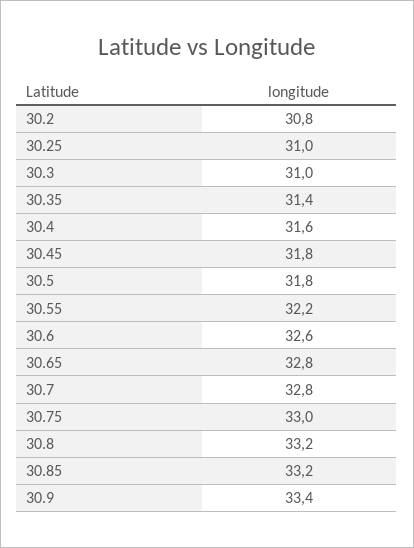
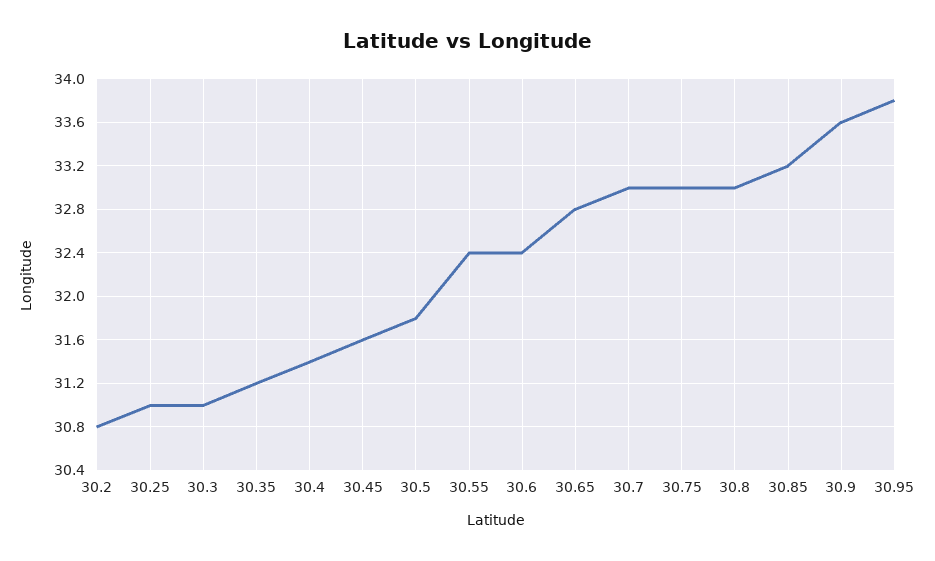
30.35: 31.4 -> 31.2
30.4: 31.6 -> 31.4
30.45: 31.8 -> 31.6
30.55: 32.2 -> 32.4
30.6: 32.6 -> 32.4
30.7: 32.8 -> 33
30.8: 33.2 -> 33
30.9: 33.4 -> 33.6
30.95: none -> 33.8

